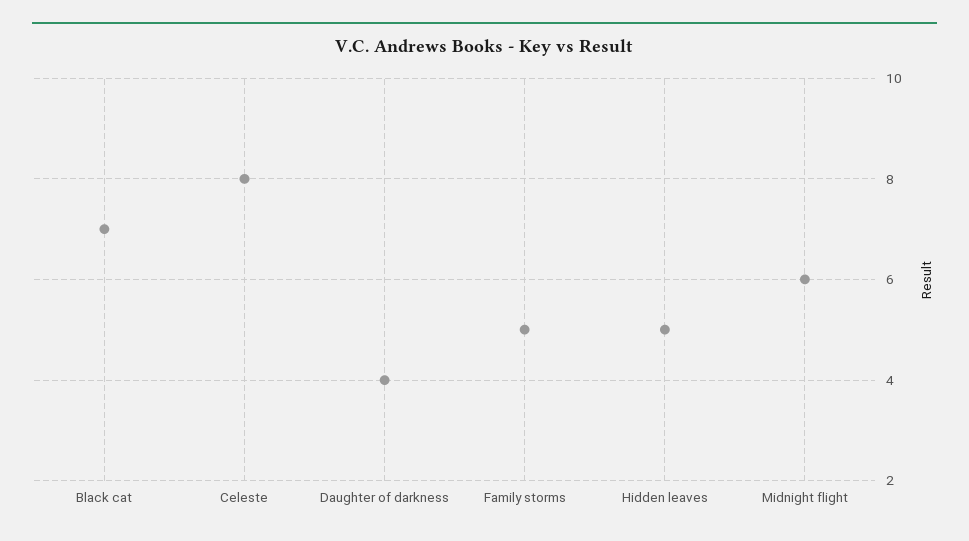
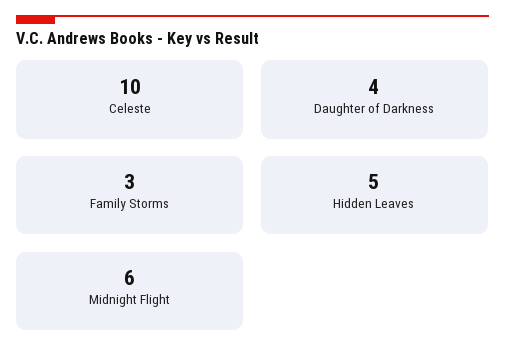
Black cat: 7 -> none
Celeste: 8 -> 10
Family storms: 5 -> 3

